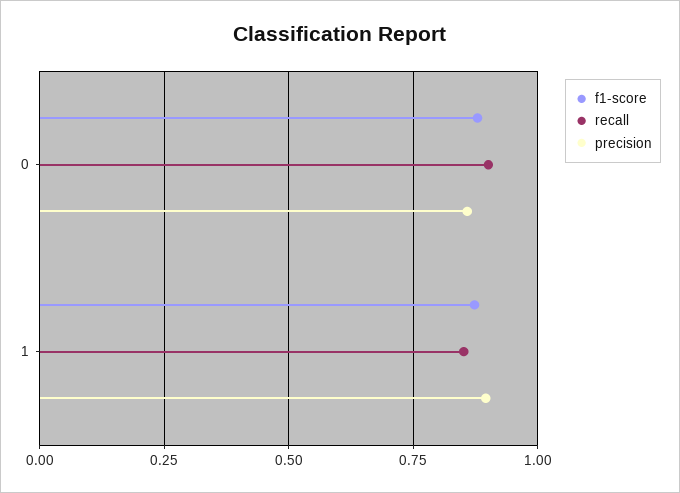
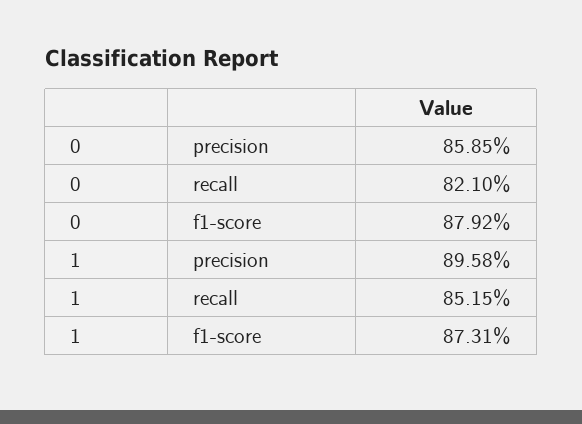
recall, 0: 0.9 -> 0.821

